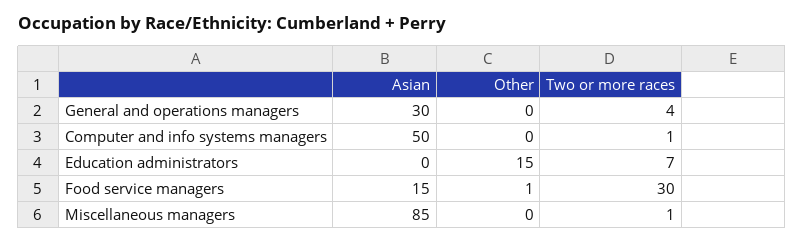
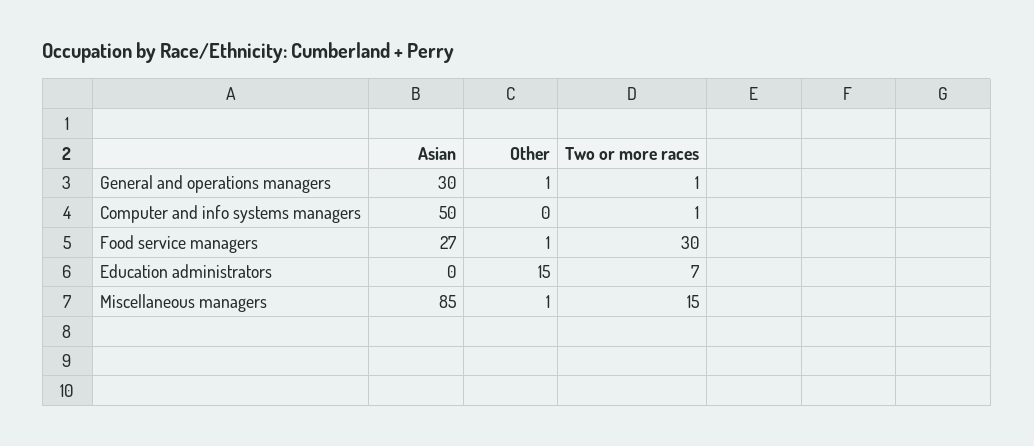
Other, General and operations managers: 0 -> 1
Two or more races, General and operations managers: 4 -> 1
Asian, Food service managers: 15 -> 27
Other, Miscellaneous managers: 0 -> 1
Two or more races, Miscellaneous managers: 1 -> 15

